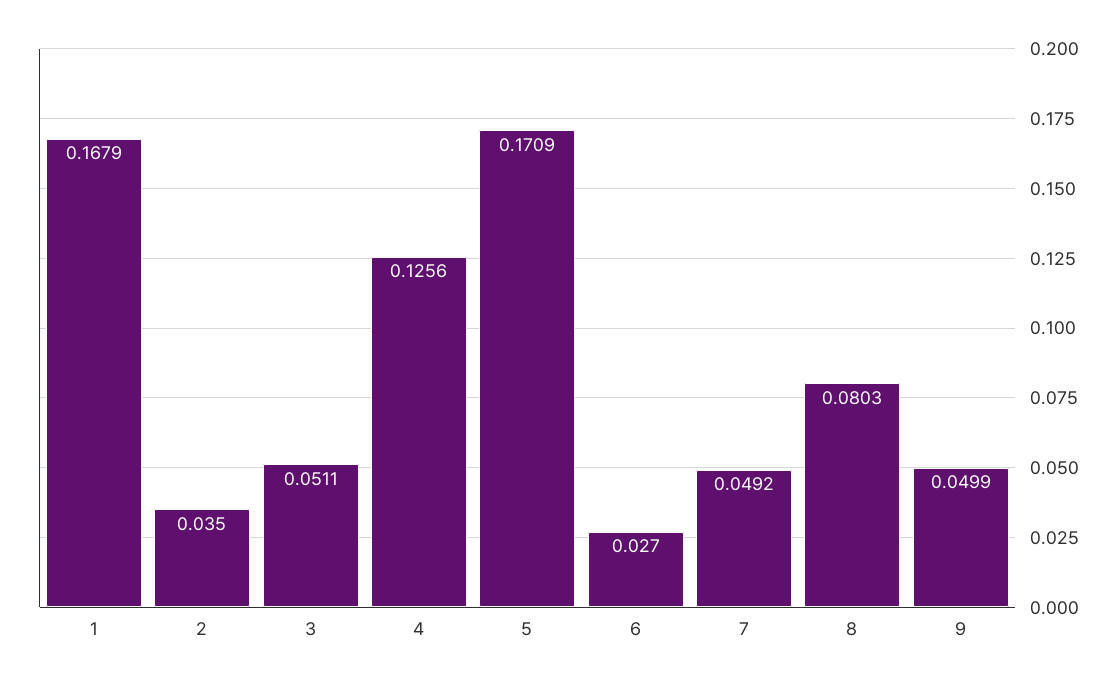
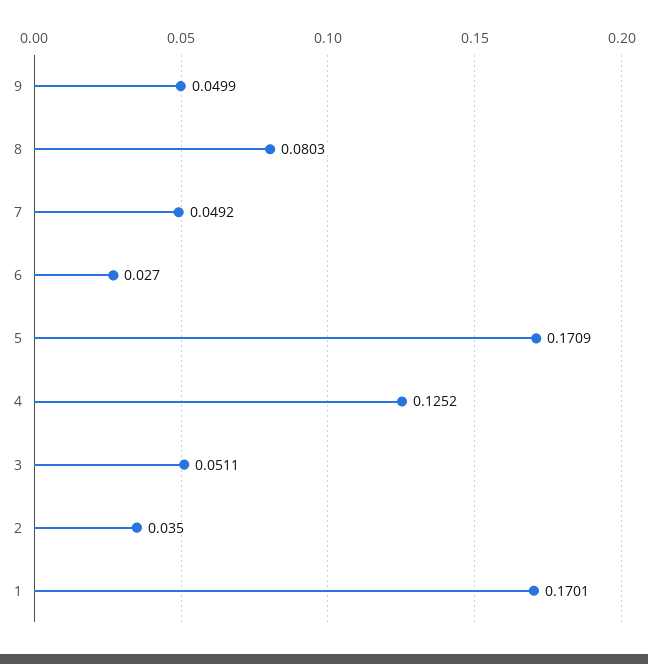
1: 0.1679 -> 0.1701
4: 0.1256 -> 0.1252

